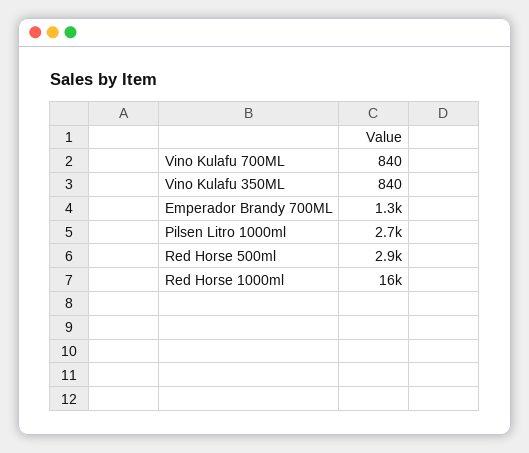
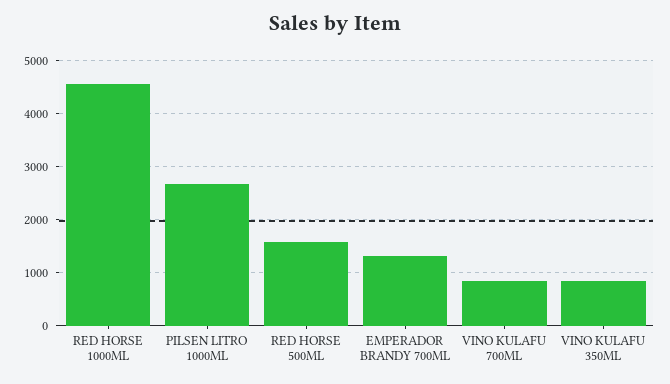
Red Horse 500ml: 2900 -> 1600
Red Horse 1000ml: 16000 -> 4600

